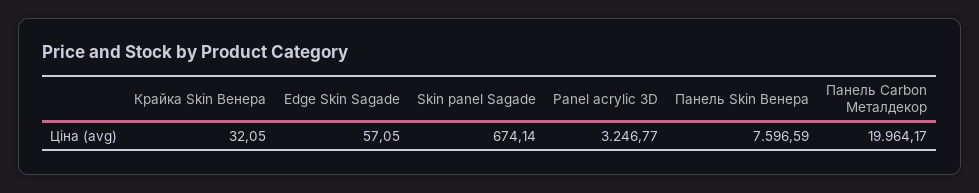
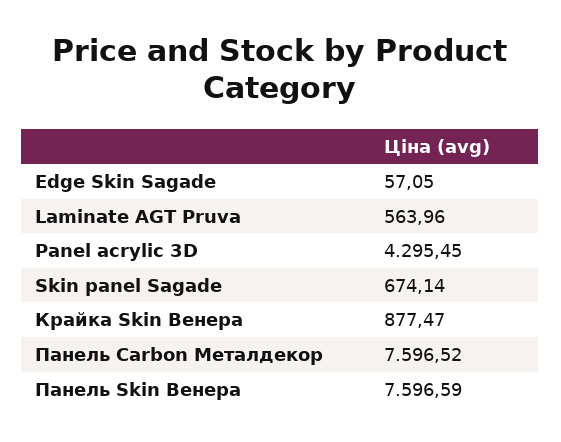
Крайка Skin Венера: 32.05 -> 877.47
Panel acrylic 3D: 3246.77 -> 4295.45
Панель Carbon Металдекор: 19964.17 -> 7596.52
Laminate AGT Pruva: none -> 563.96

